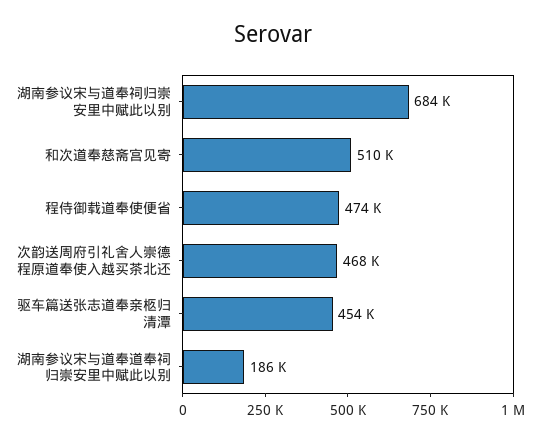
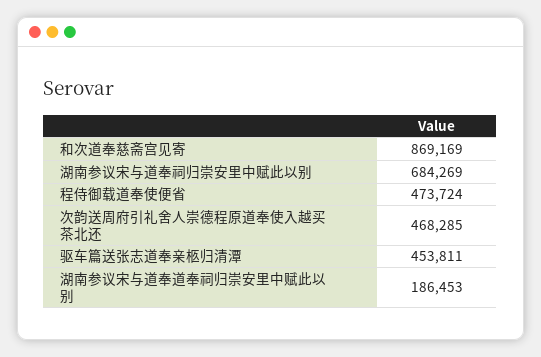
和次道奉慈斋宫见寄: 510000 -> 869169

